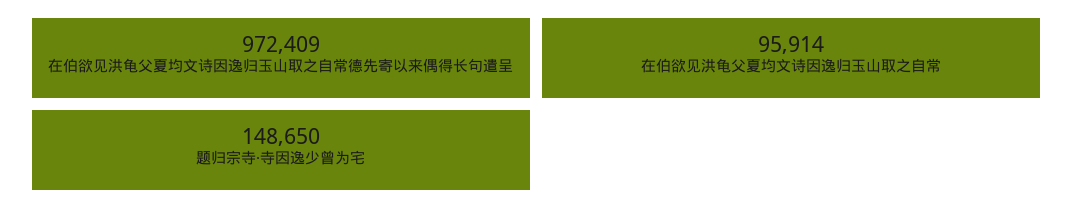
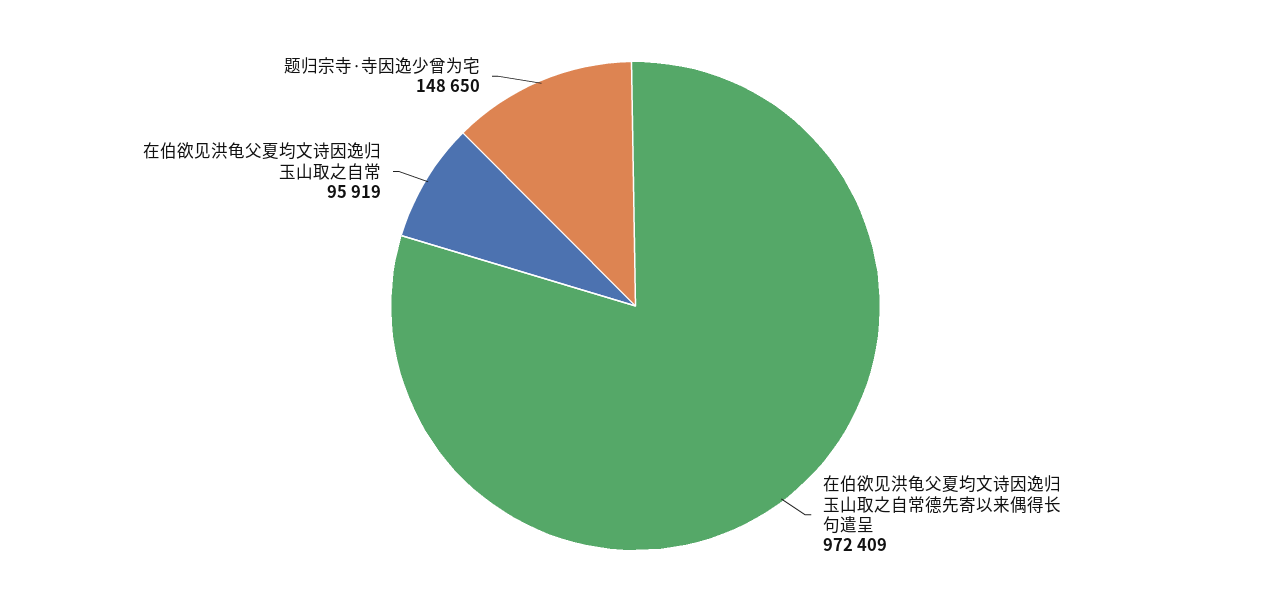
在伯欲见洪龟父夏均文诗因逸归玉山取之自常: 95914 -> 95919

